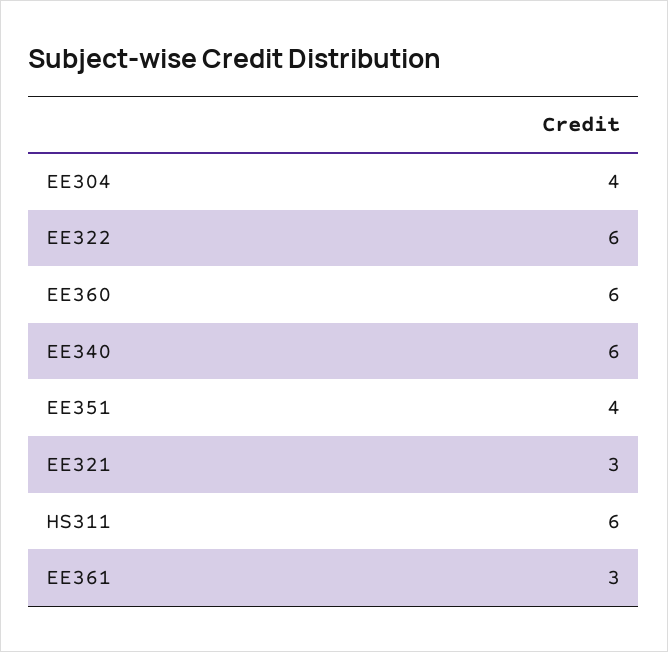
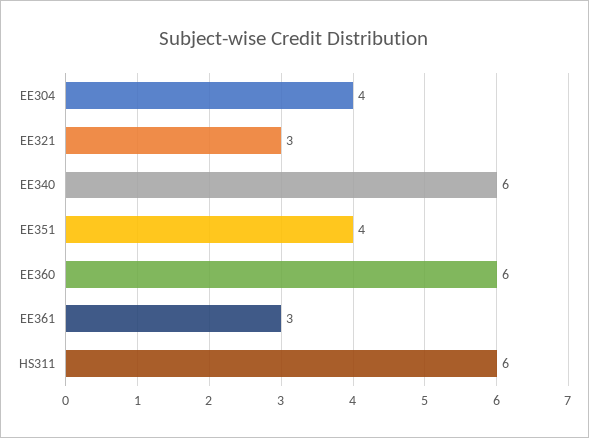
EE322: 6 -> none

